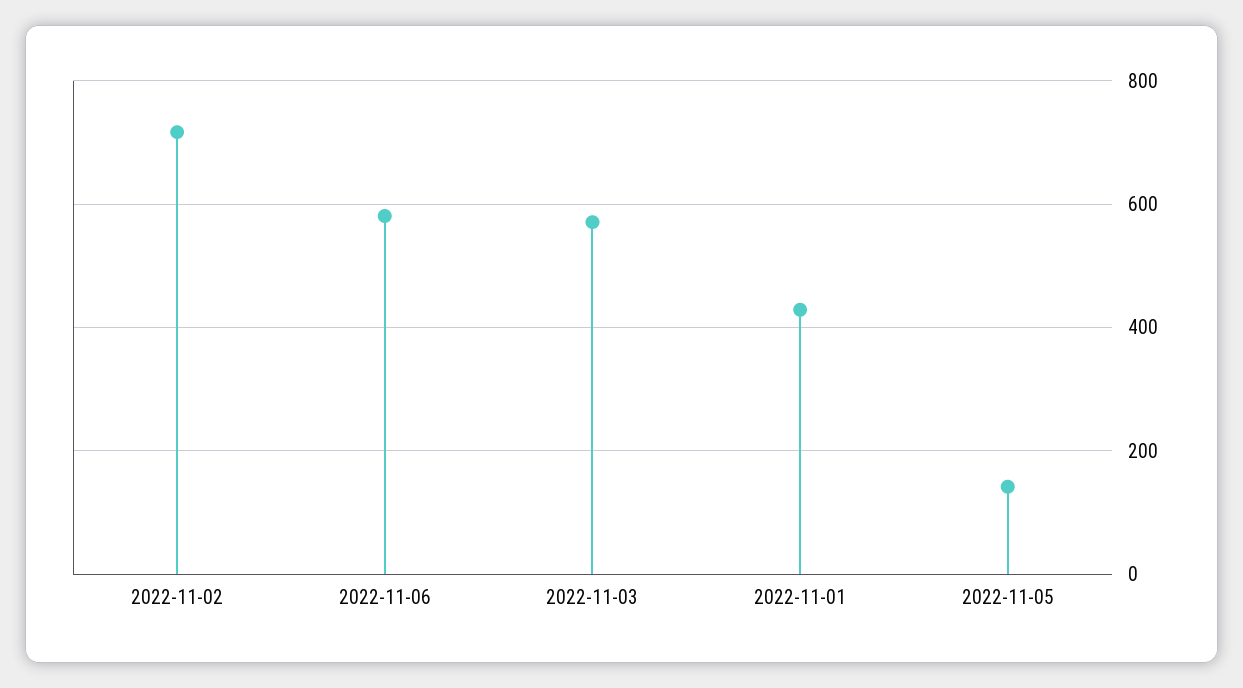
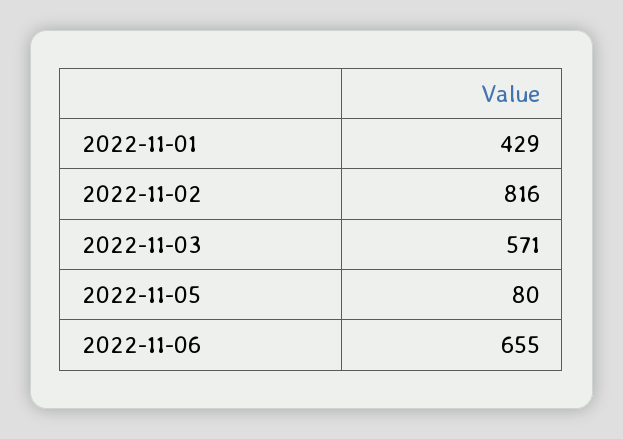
2022-11-02: 720 -> 816
2022-11-06: 580 -> 655
2022-11-05: 140 -> 80

